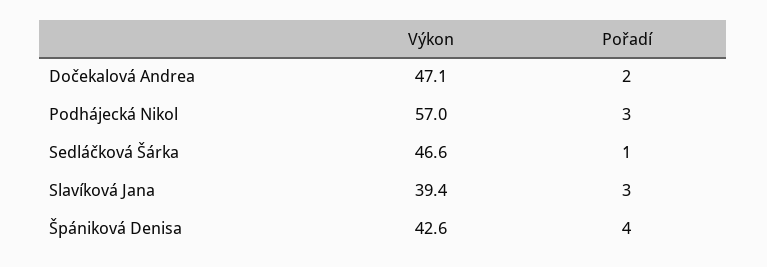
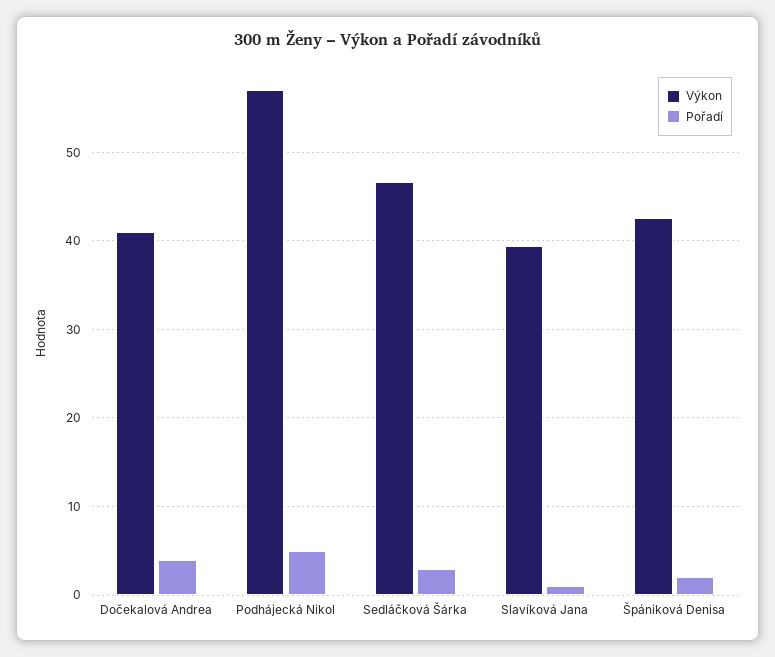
Výkon, Dočekalová Andrea: 47.1 -> 41
Pořadí, Dočekalová Andrea: 2 -> 4
Pořadí, Podhájecká Nikol: 3 -> 5
Pořadí, Sedláčková Šárka: 1 -> 3
Pořadí, Slavíková Jana: 3 -> 1
Pořadí, Špániková Denisa: 4 -> 2

